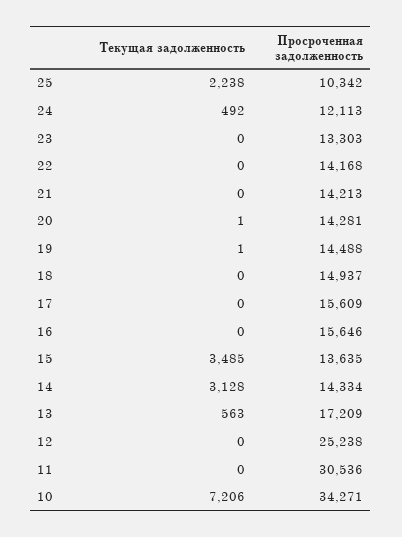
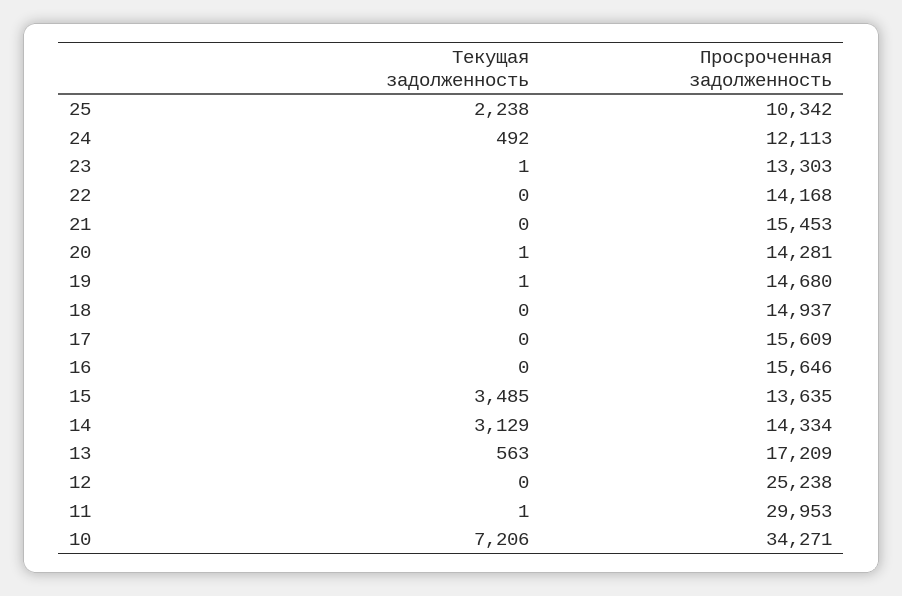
Текущая задолженность, 23: 0 -> 1
Просроченная задолженность, 21: 14213 -> 15453
Просроченная задолженность, 19: 14488 -> 14680
Текущая задолженность, 14: 3128 -> 3129
Текущая задолженность, 11: 0 -> 1
Просроченная задолженность, 11: 30536 -> 29953

